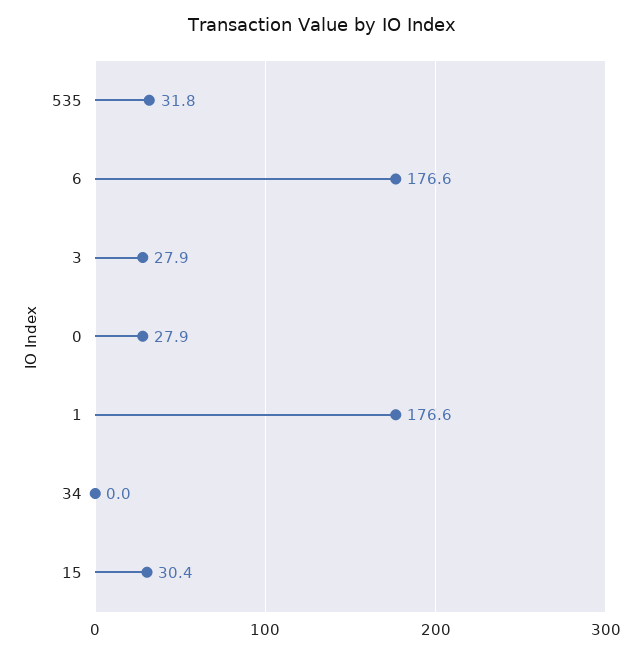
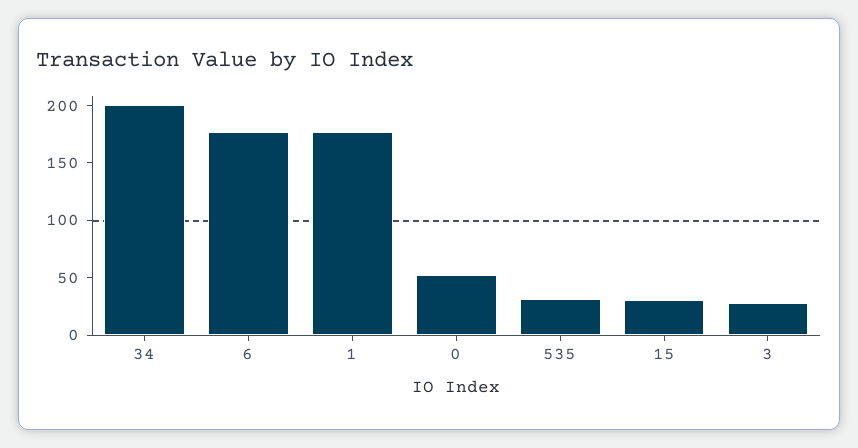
0: 27.9 -> 50
34: 0 -> 200

